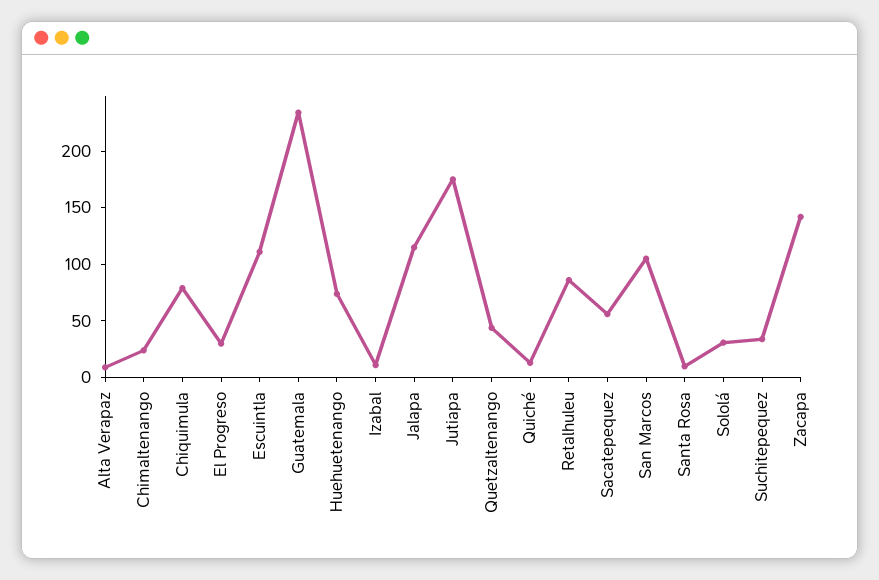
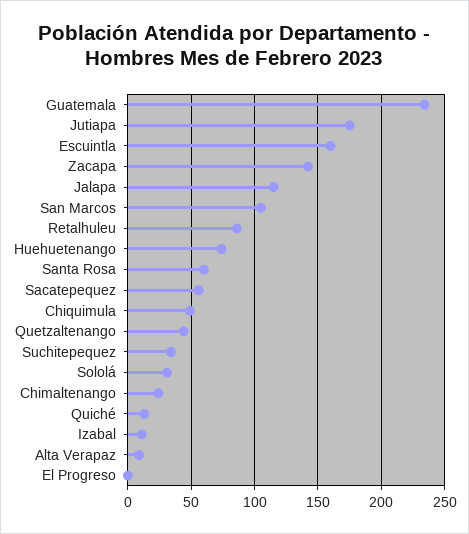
Chiquimula: 80 -> 50
El Progreso: 30 -> 0
Escuintla: 110 -> 160
Santa Rosa: 10 -> 60

